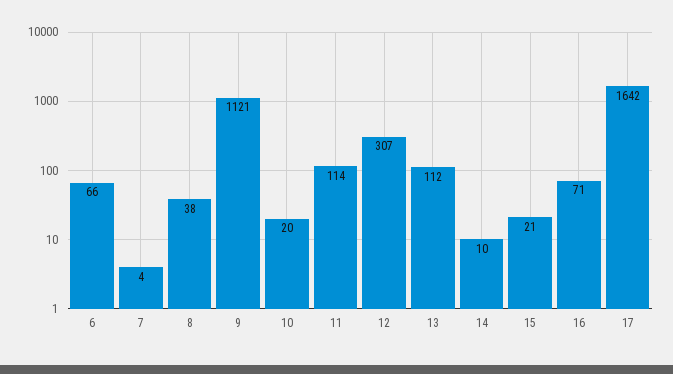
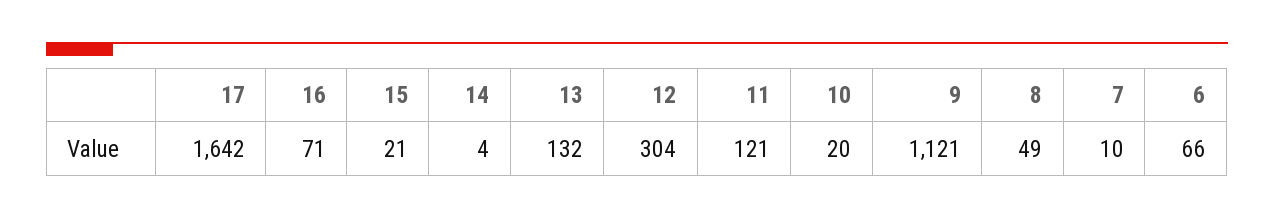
7: 4 -> 10
8: 38 -> 49
11: 114 -> 121
12: 307 -> 304
13: 112 -> 132
14: 10 -> 4

